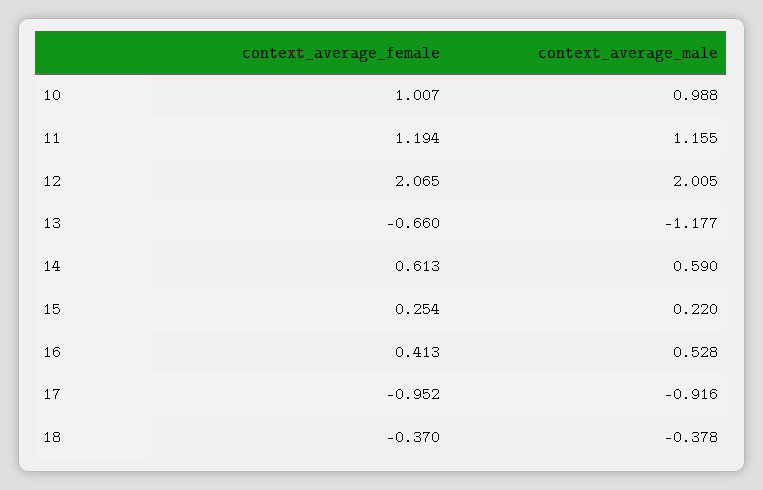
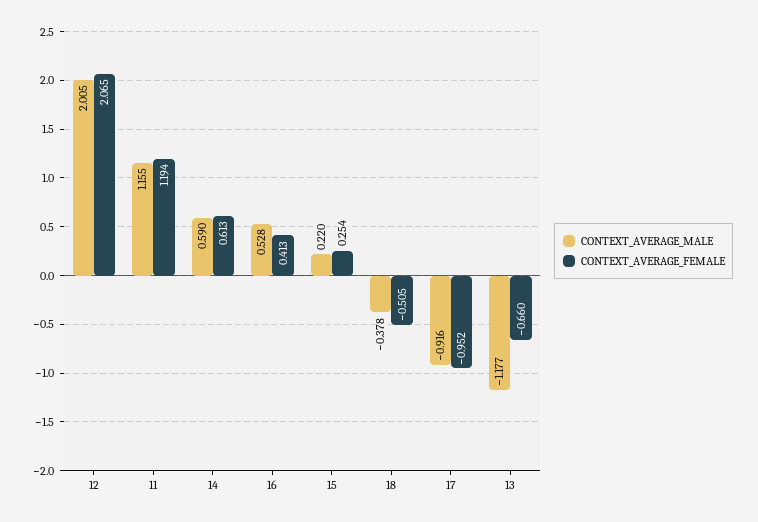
context_average_female, 10: 1.007 -> none
context_average_male, 10: 0.988 -> none
context_average_female, 18: -0.37 -> -0.505

